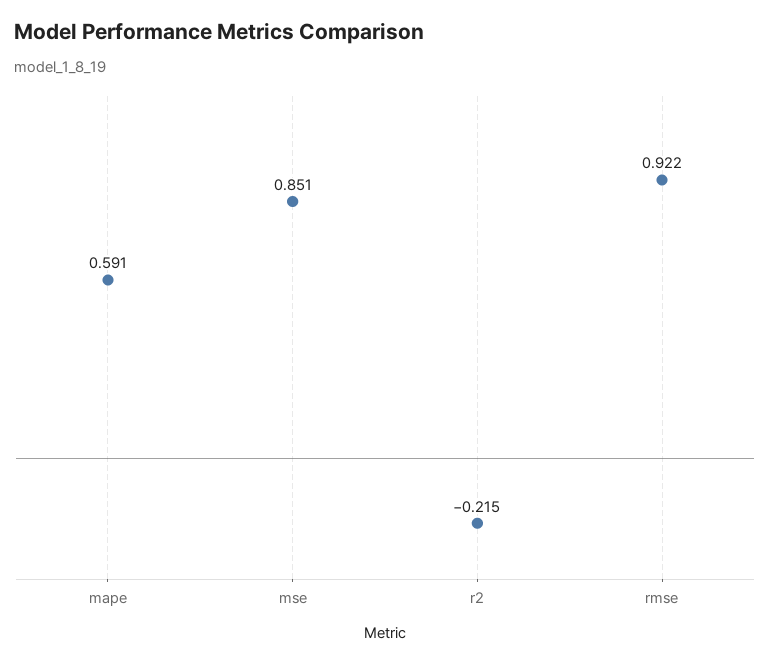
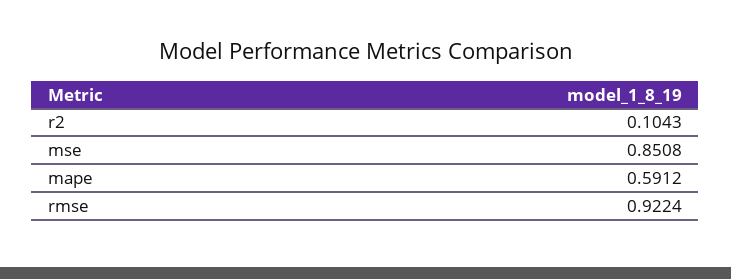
r2: -0.215 -> 0.1043

